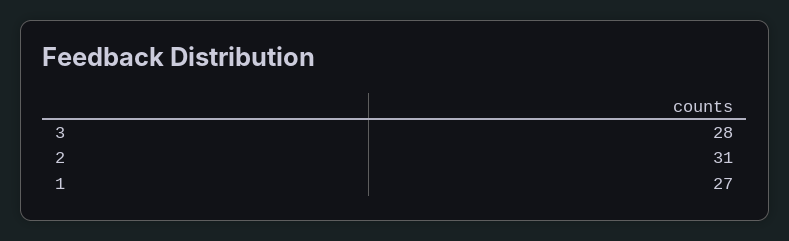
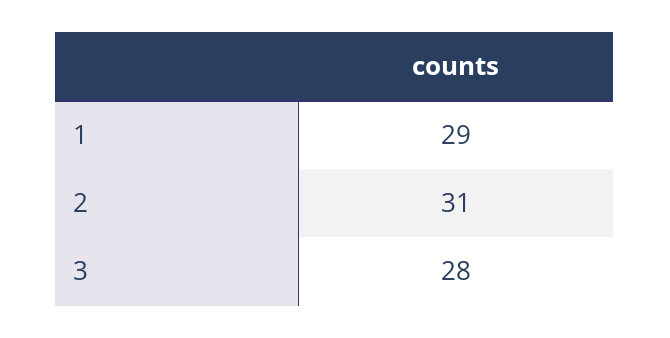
1: 27 -> 29

